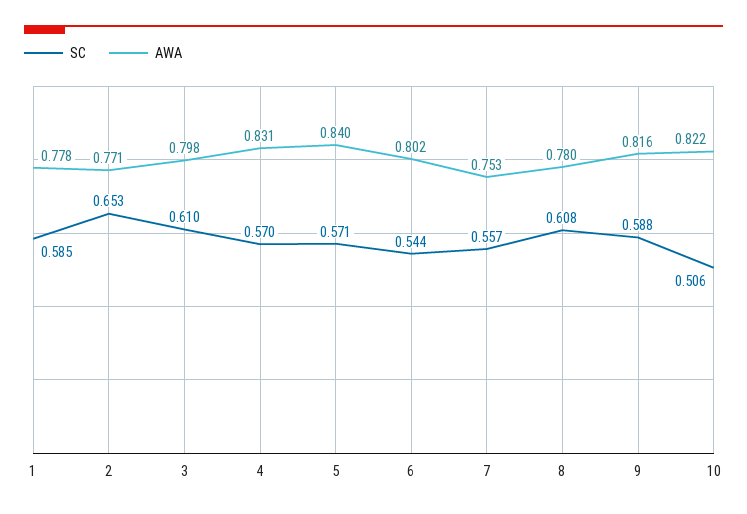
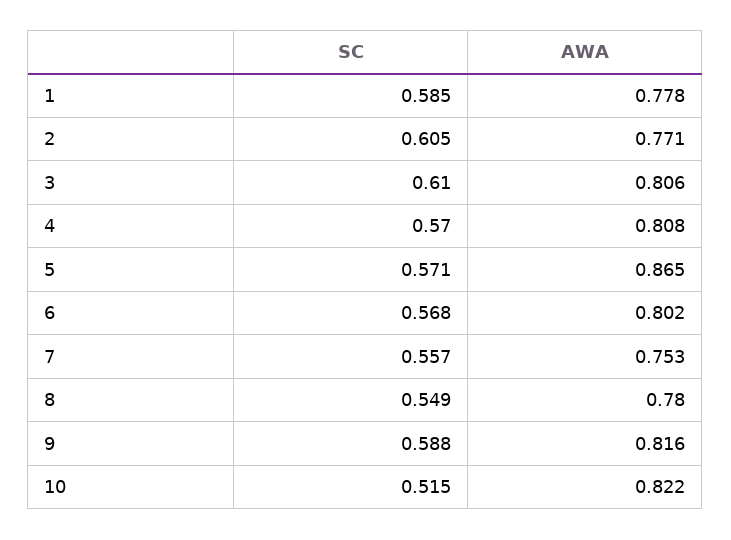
SC, 2: 0.653 -> 0.605
AWA, 3: 0.798 -> 0.806
AWA, 4: 0.831 -> 0.808
AWA, 5: 0.84 -> 0.865
SC, 6: 0.544 -> 0.568
SC, 8: 0.608 -> 0.549
SC, 10: 0.506 -> 0.515

